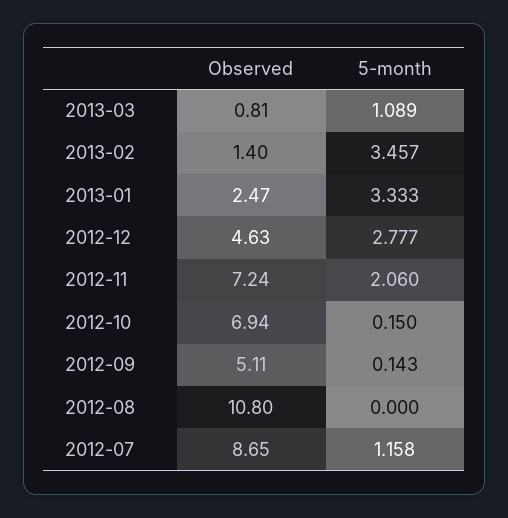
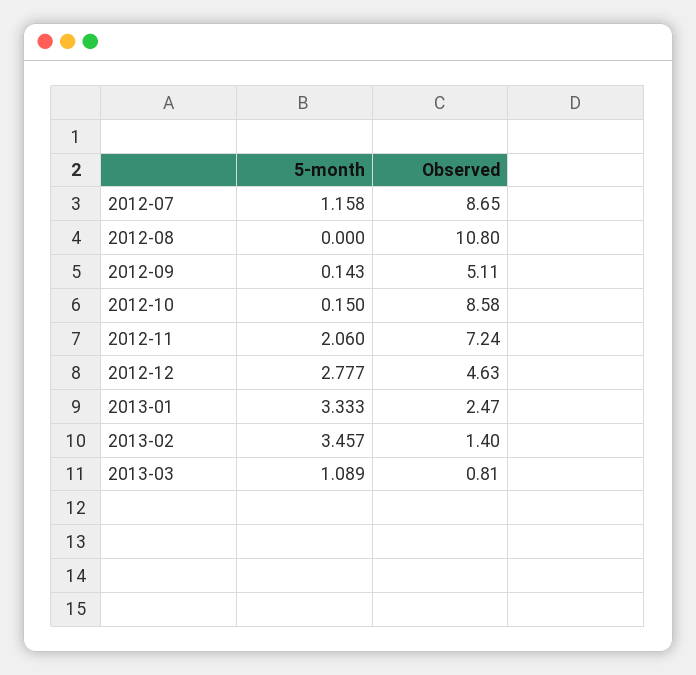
Observed, 2012-10: 6.94 -> 8.58

